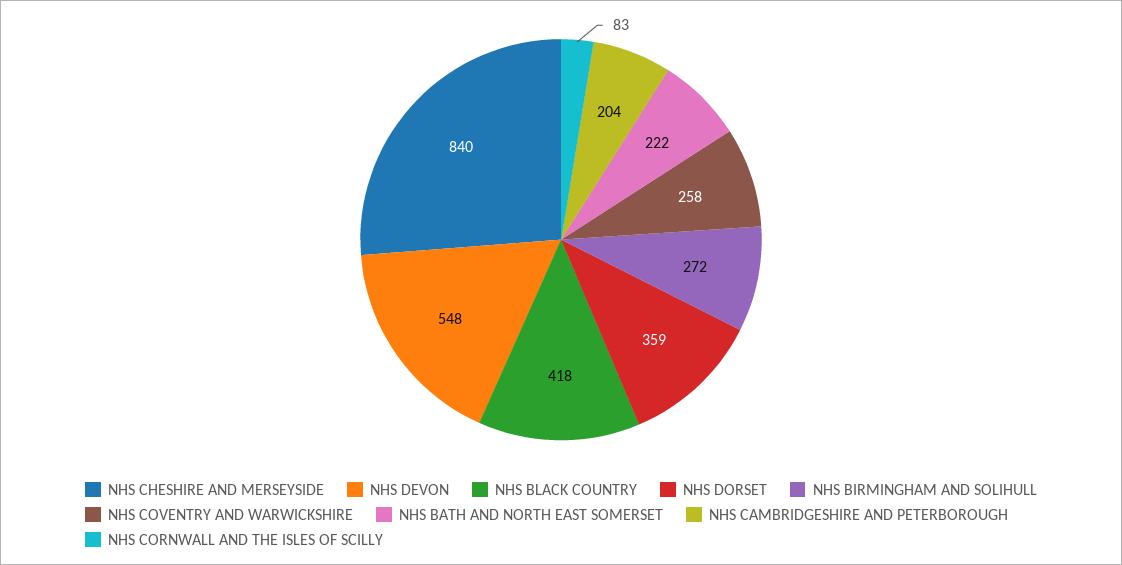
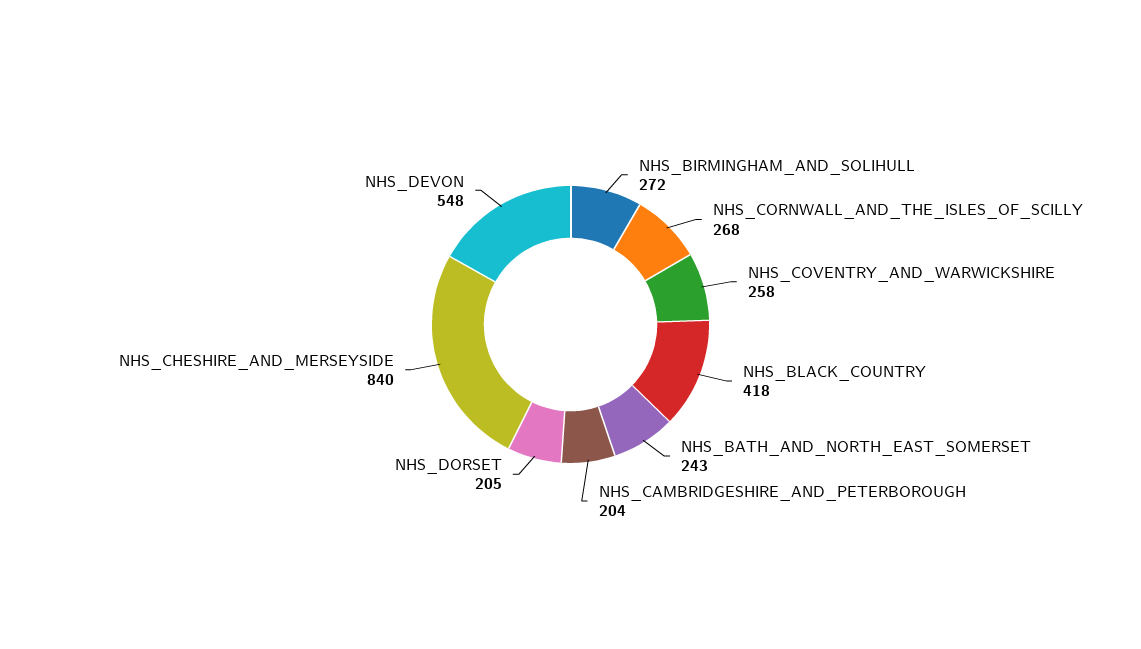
NHS DORSET: 359 -> 205
NHS BATH AND NORTH EAST SOMERSET: 222 -> 243
NHS CORNWALL AND THE ISLES OF SCILLY: 83 -> 268

